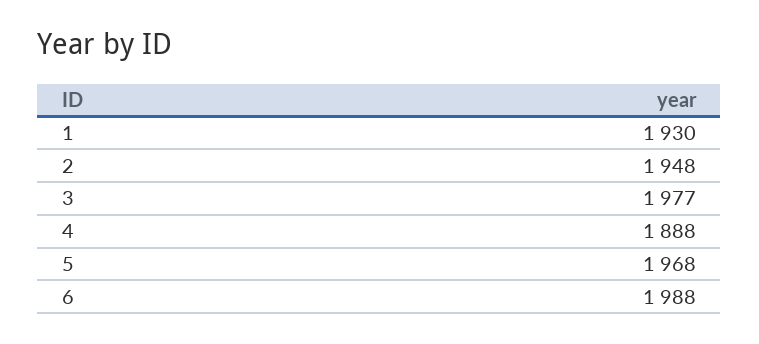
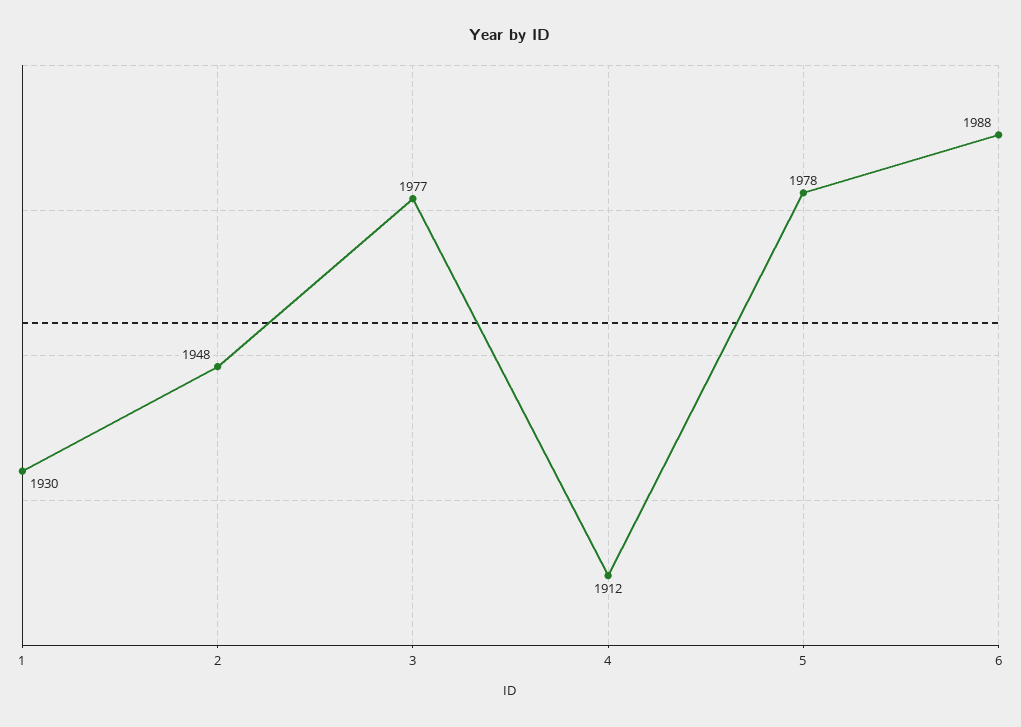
4: 1888 -> 1912
5: 1968 -> 1978

